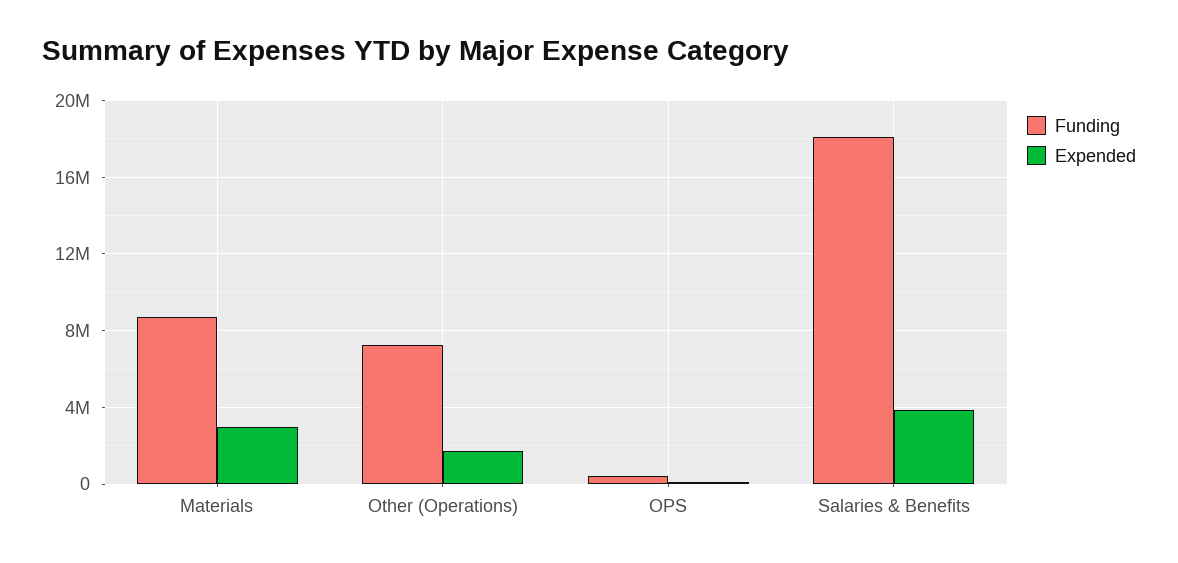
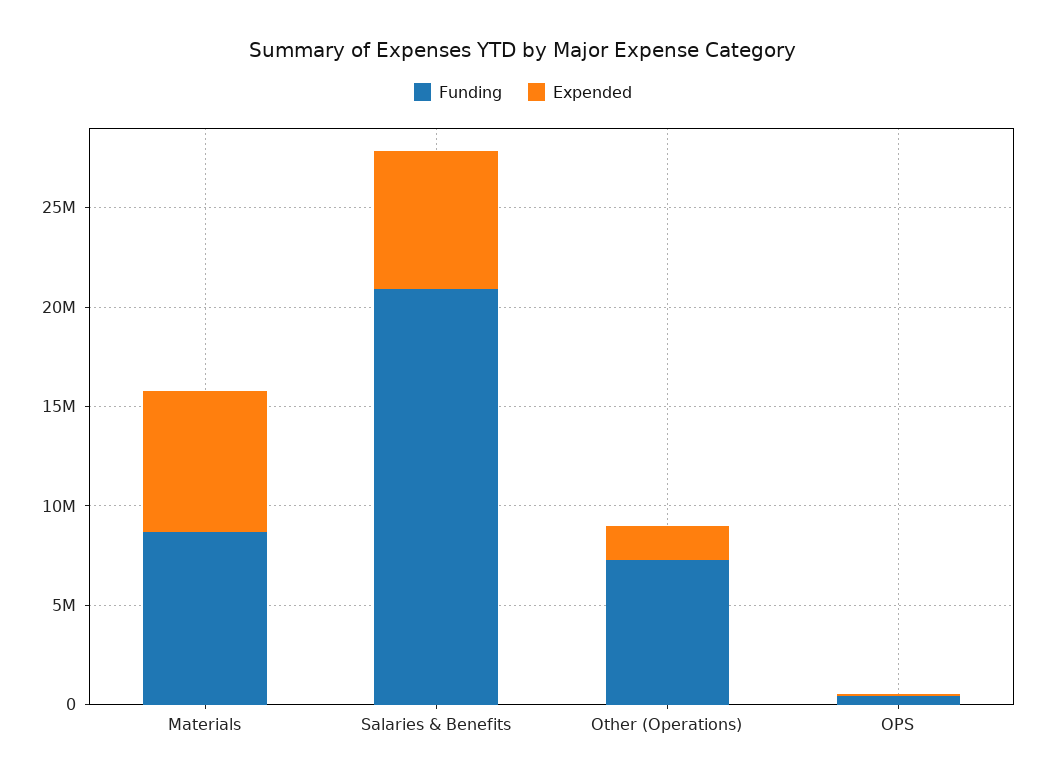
Expended, Materials: 3000000 -> 7000000
Funding, Salaries & Benefits: 18000000 -> 21000000
Expended, Salaries & Benefits: 4000000 -> 7000000

